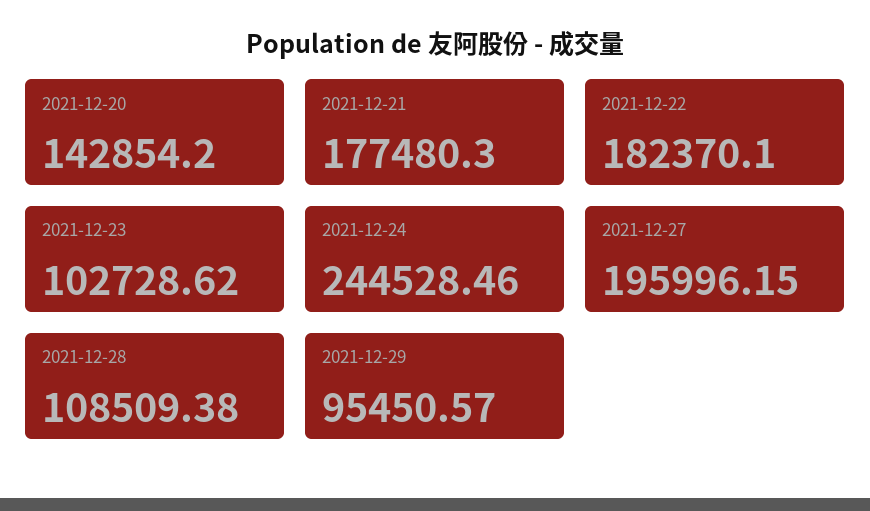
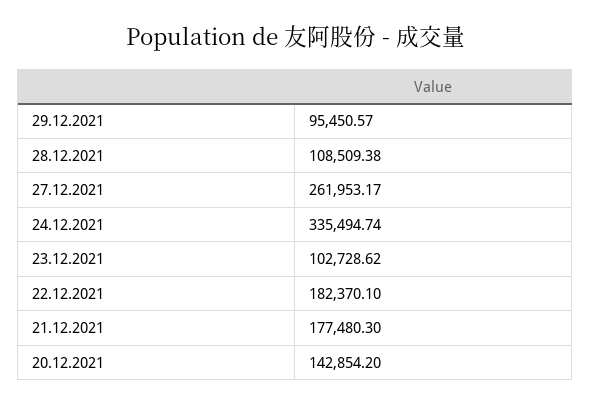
2021-12-24: 244528.46 -> 335494.74
2021-12-27: 195996.15 -> 261953.17

